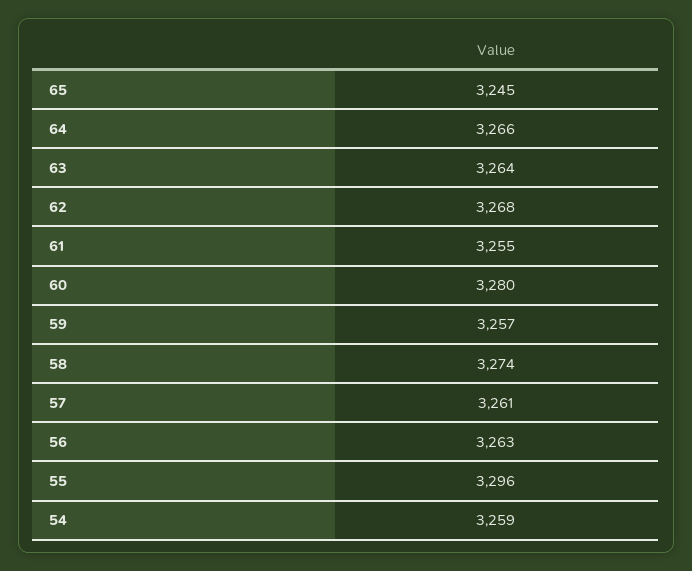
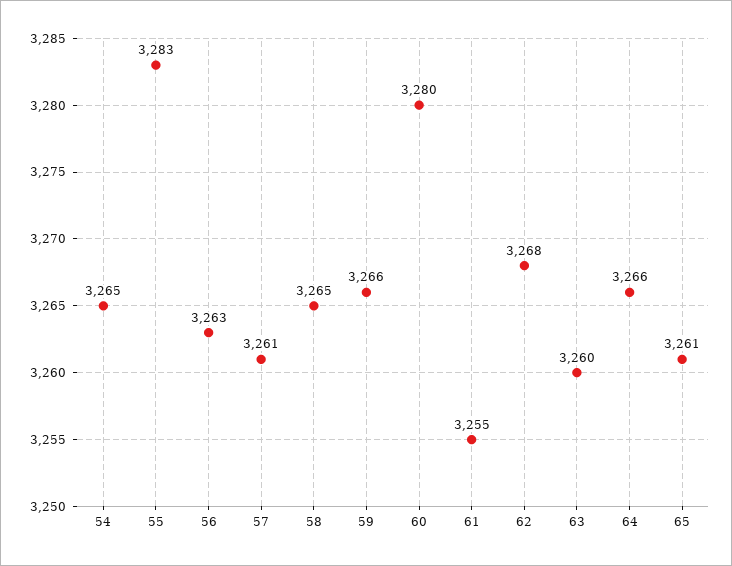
65: 3245 -> 3261
63: 3264 -> 3260
59: 3257 -> 3266
58: 3274 -> 3265
55: 3296 -> 3283
54: 3259 -> 3265

